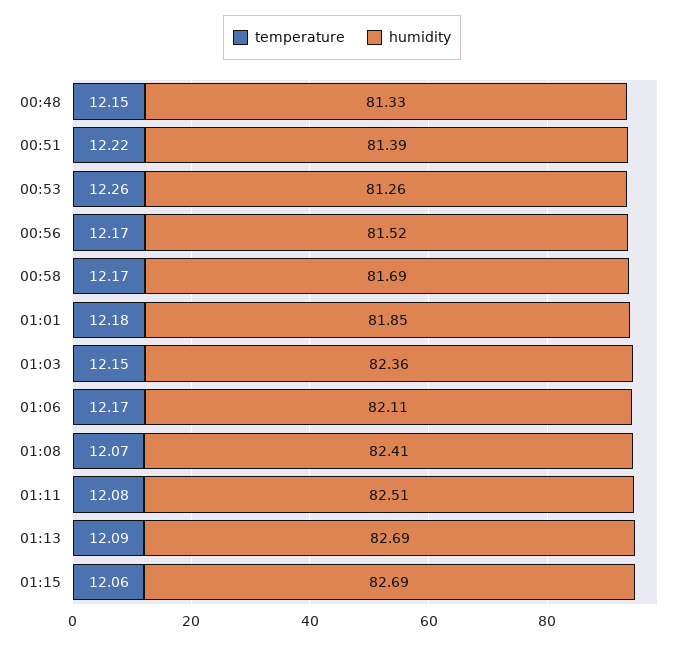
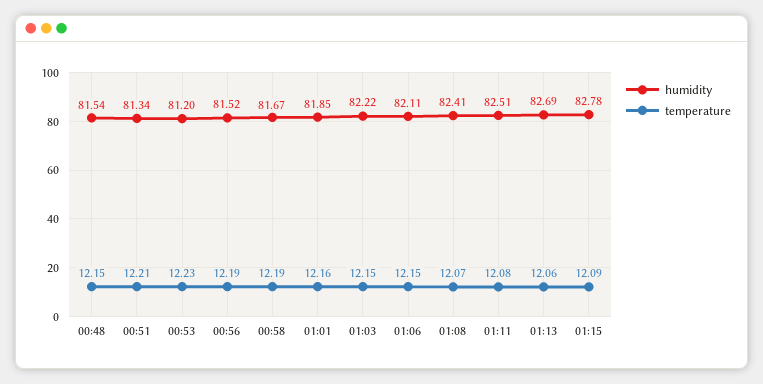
humidity, 00:48: 81.33 -> 81.54
temperature, 00:51: 12.22 -> 12.21
humidity, 00:51: 81.39 -> 81.34
temperature, 00:53: 12.26 -> 12.23
humidity, 00:53: 81.26 -> 81.2
temperature, 00:56: 12.17 -> 12.19
temperature, 00:58: 12.17 -> 12.19
humidity, 00:58: 81.69 -> 81.67
temperature, 01:01: 12.18 -> 12.16
humidity, 01:03: 82.36 -> 82.22
temperature, 01:06: 12.17 -> 12.15
temperature, 01:13: 12.09 -> 12.06
temperature, 01:15: 12.06 -> 12.09
humidity, 01:15: 82.69 -> 82.78

